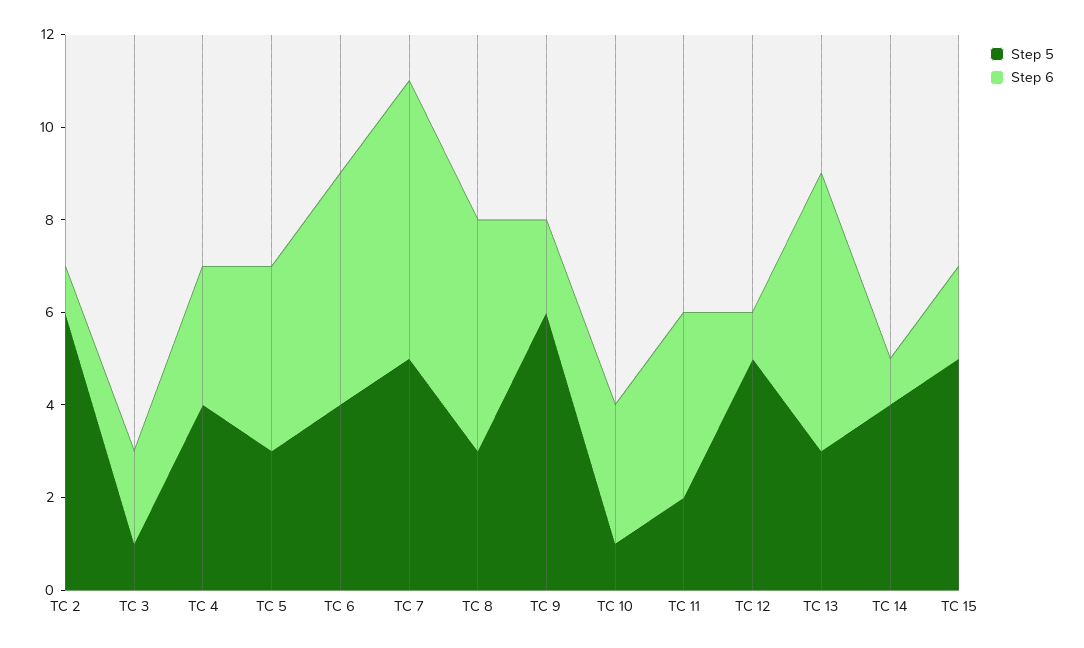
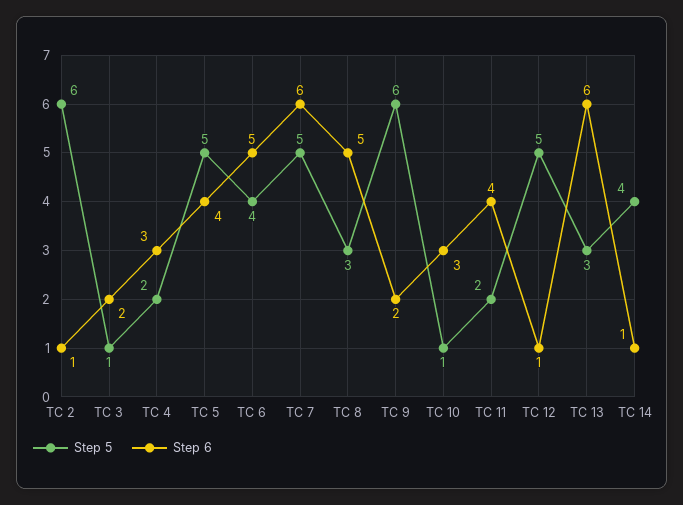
Step 5, TC 4: 4 -> 2
Step 5, TC 5: 3 -> 5
Step 5, TC 15: 5 -> none
Step 6, TC 15: 2 -> none

